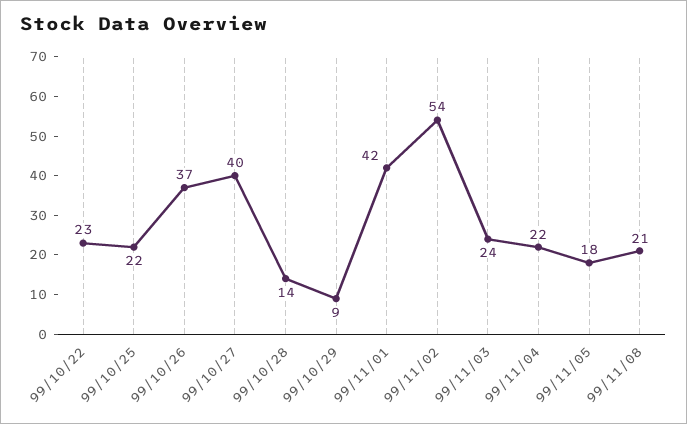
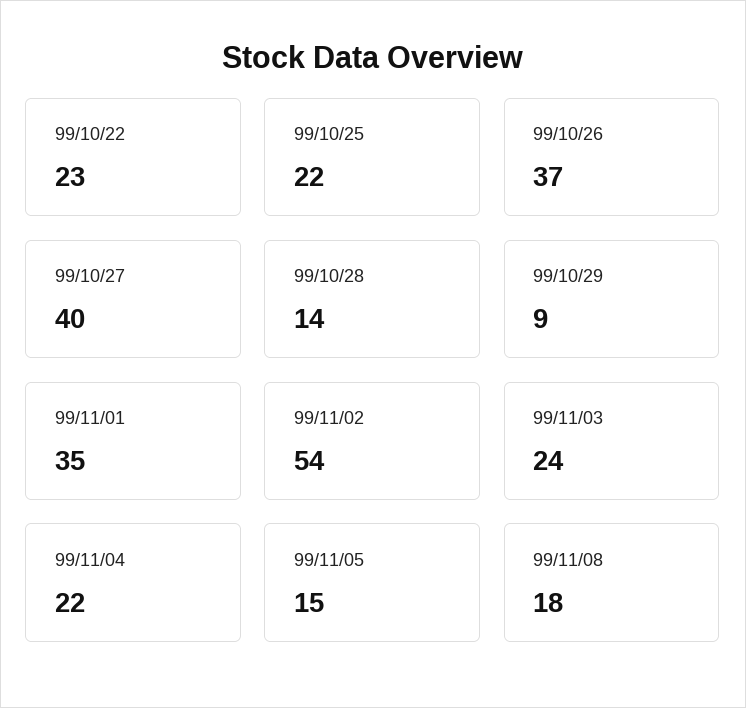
99/11/01: 42 -> 35
99/11/05: 18 -> 15
99/11/08: 21 -> 18

